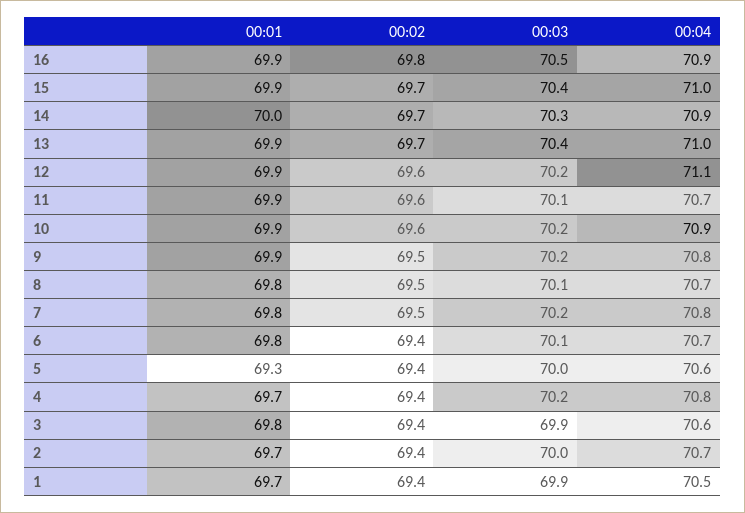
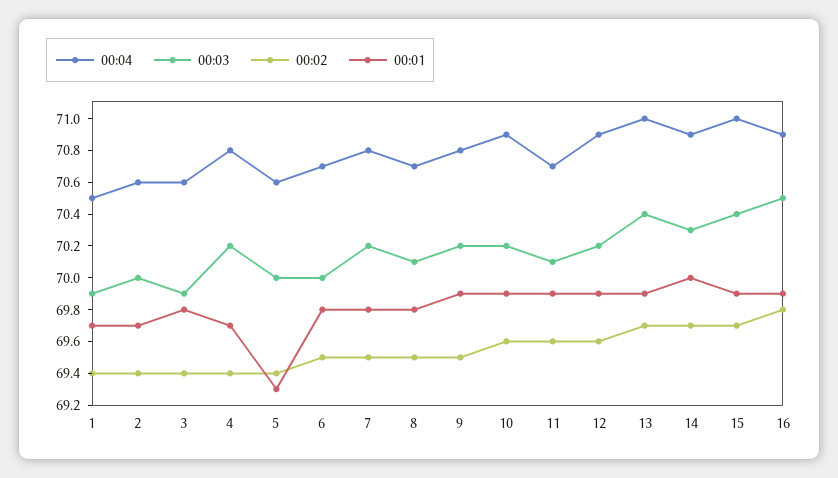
00:04, 12: 71.1 -> 70.9
00:02, 6: 69.4 -> 69.5
00:03, 6: 70.1 -> 70
00:04, 2: 70.7 -> 70.6

